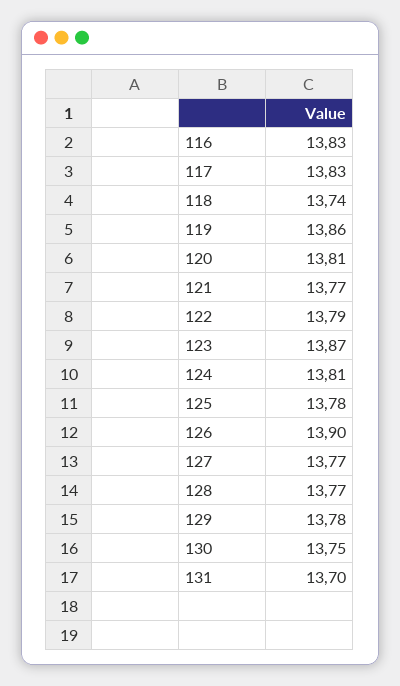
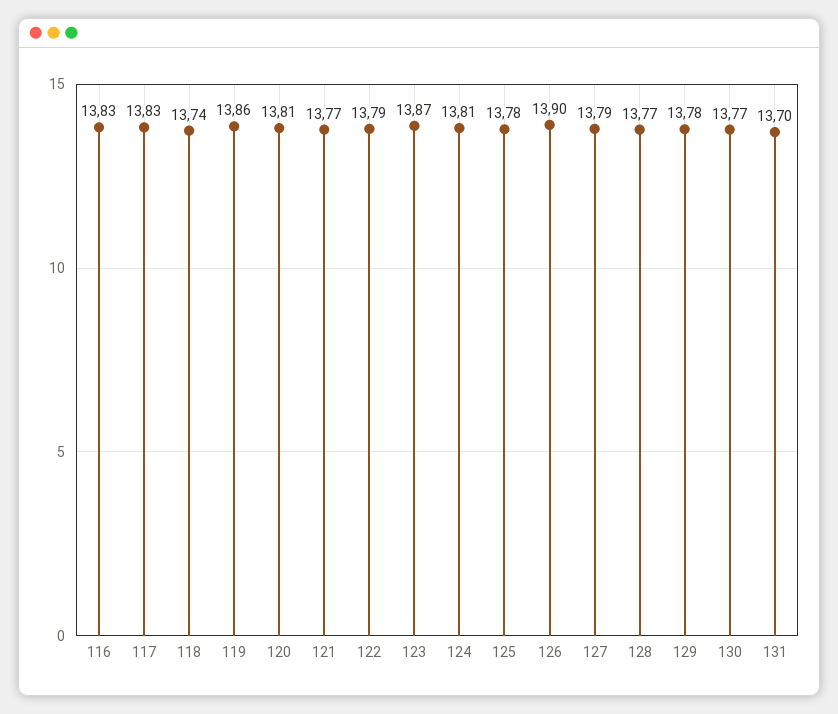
127: 13.77 -> 13.79
130: 13.75 -> 13.77

